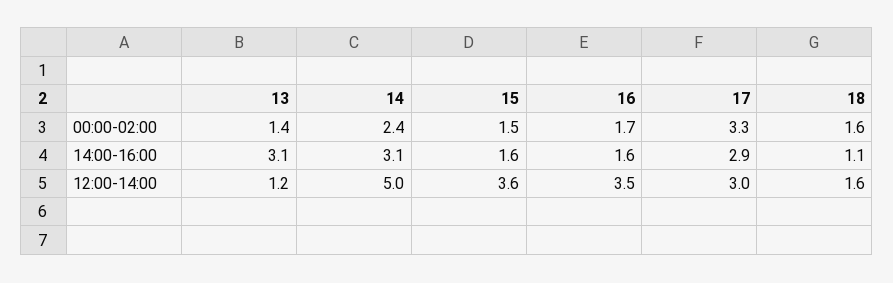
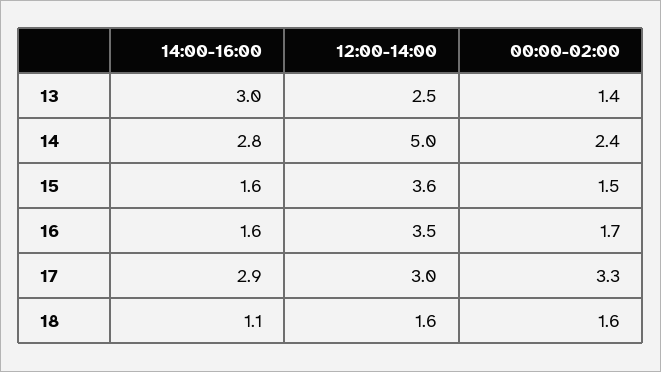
13, 14:00-16:00: 3.1 -> 3
14, 14:00-16:00: 3.1 -> 2.8
13, 12:00-14:00: 1.2 -> 2.5

